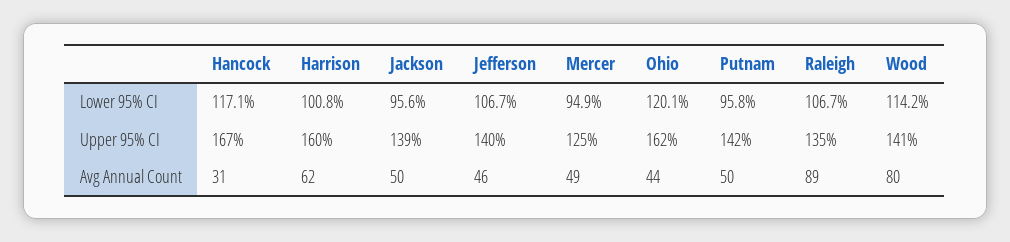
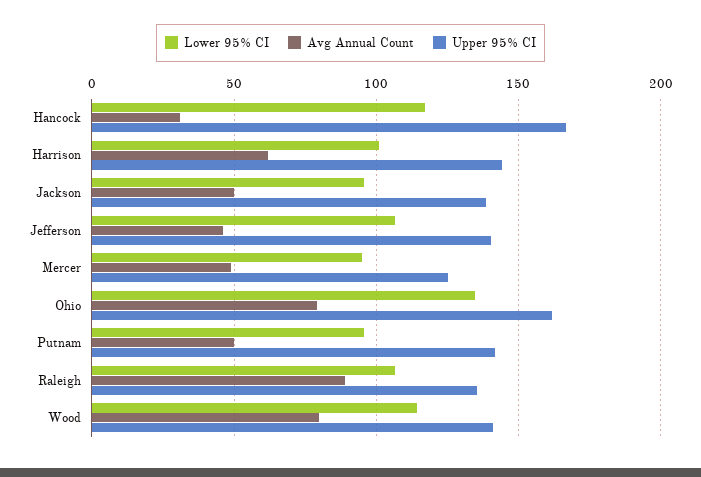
Lower 95% CI, Ohio: 120.1 -> 135
Upper 95% CI, Harrison: 160 -> 145
Avg Annual Count, Ohio: 44 -> 80

